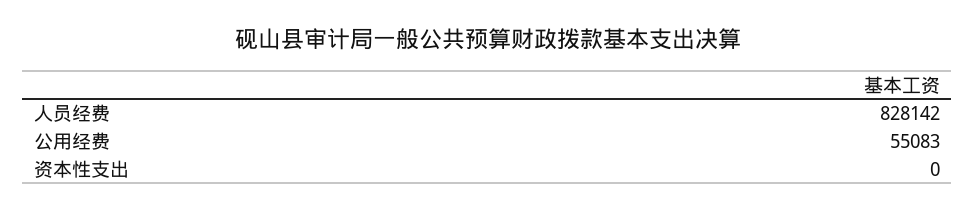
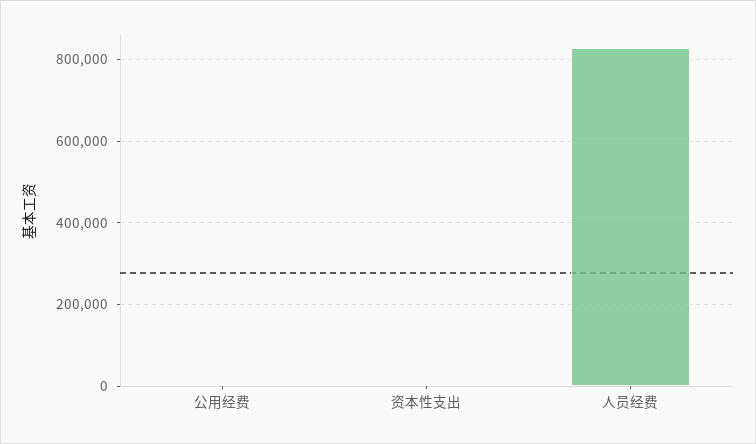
公用经费: 55083 -> 0

